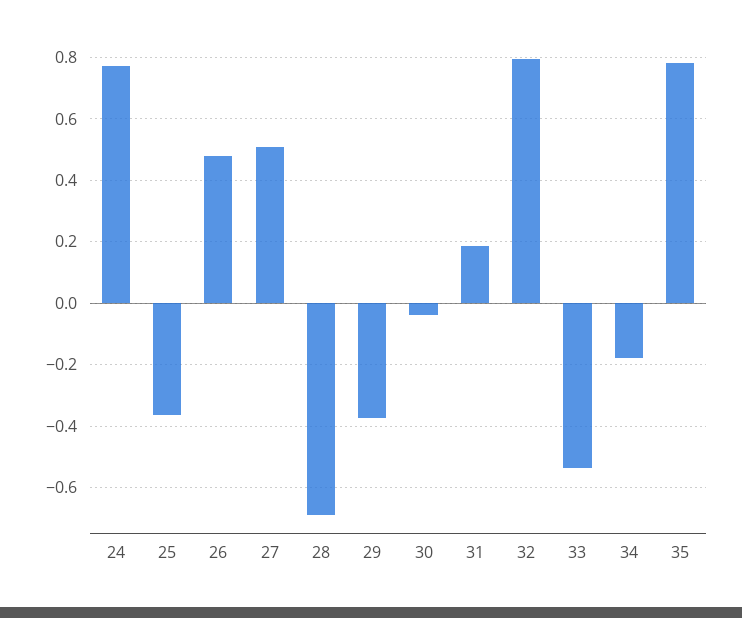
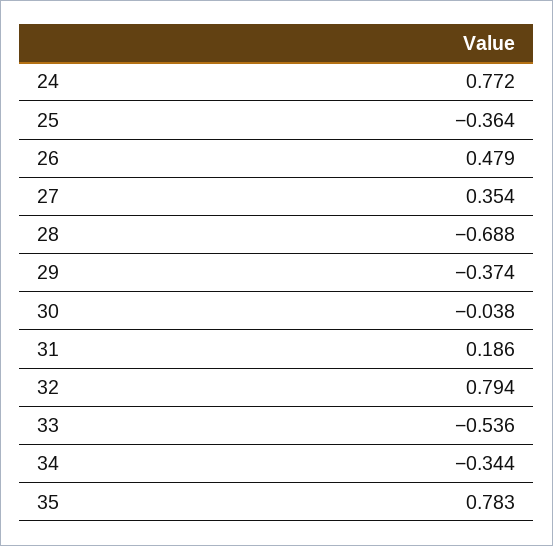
27: 0.5 -> 0.354
34: -0.18 -> -0.344

